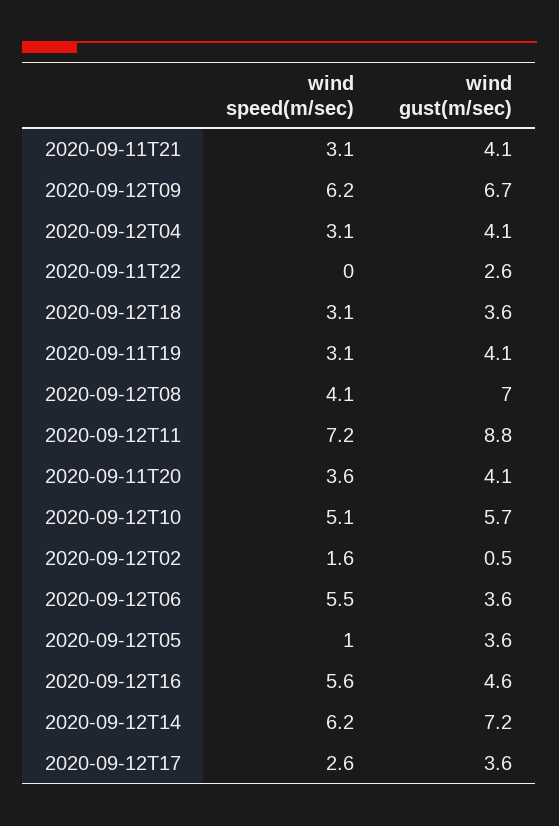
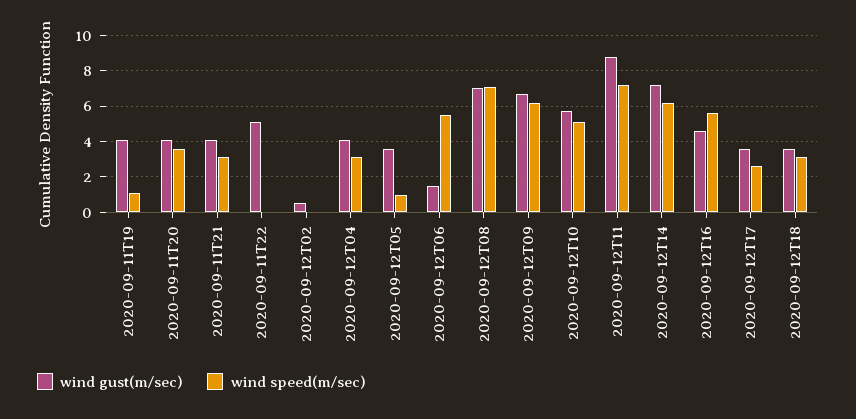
wind gust(m/sec), 2020-09-11T22: 2.6 -> 5
wind speed(m/sec), 2020-09-11T19: 3.1 -> 1
wind speed(m/sec), 2020-09-12T08: 4.1 -> 7
wind speed(m/sec), 2020-09-12T02: 1.6 -> 0
wind gust(m/sec), 2020-09-12T06: 3.6 -> 1.5

